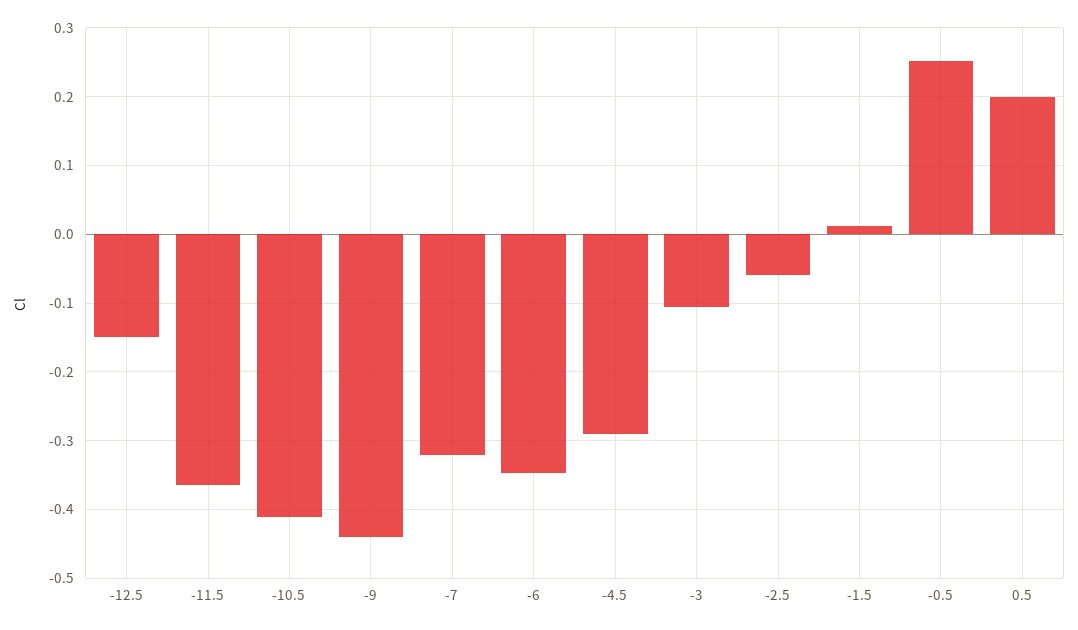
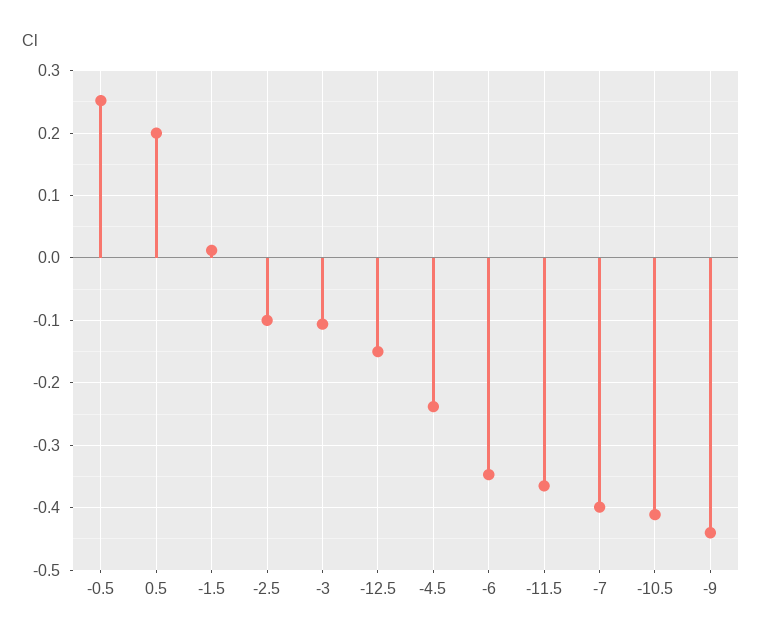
-7: -0.32 -> -0.4
-4.5: -0.29 -> -0.24
-2.5: -0.06 -> -0.1

